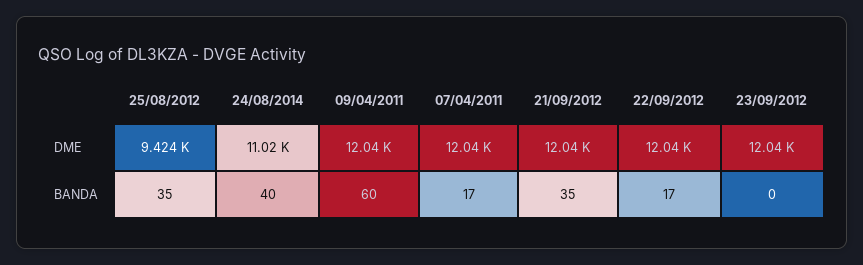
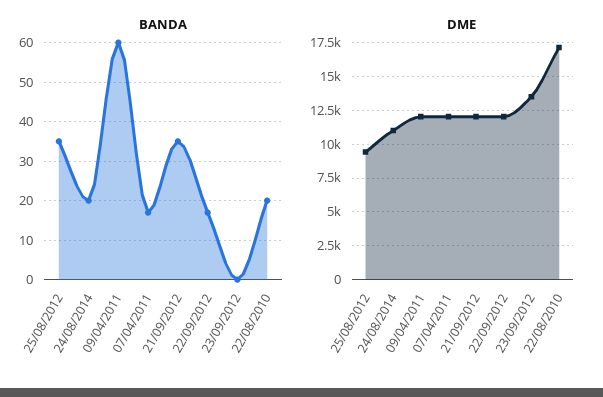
DME, 23/09/2012: 12040 -> 13500
BANDA, 24/08/2014: 40 -> 20
BANDA, 22/08/2010: none -> 20
DME, 22/08/2010: none -> 17000

